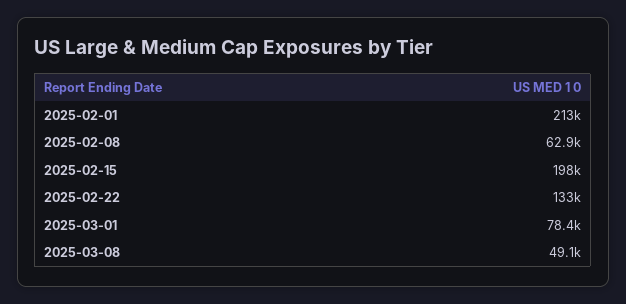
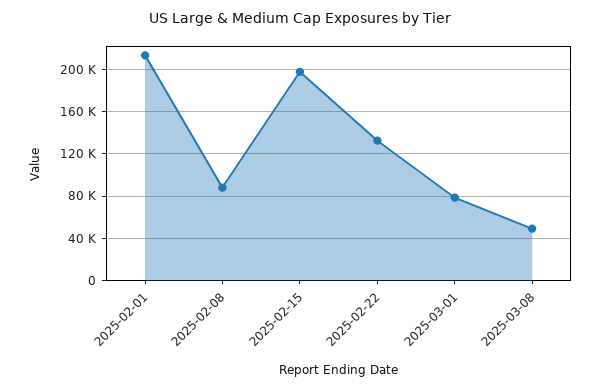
2025-02-08: 62900 -> 90000

